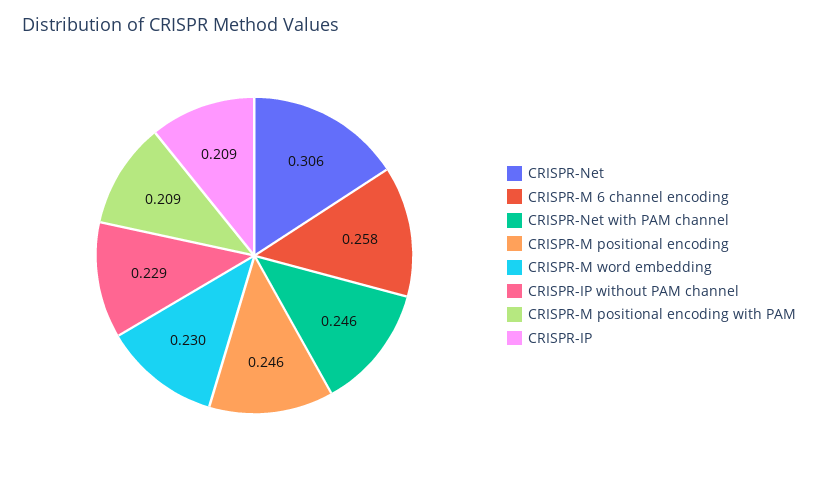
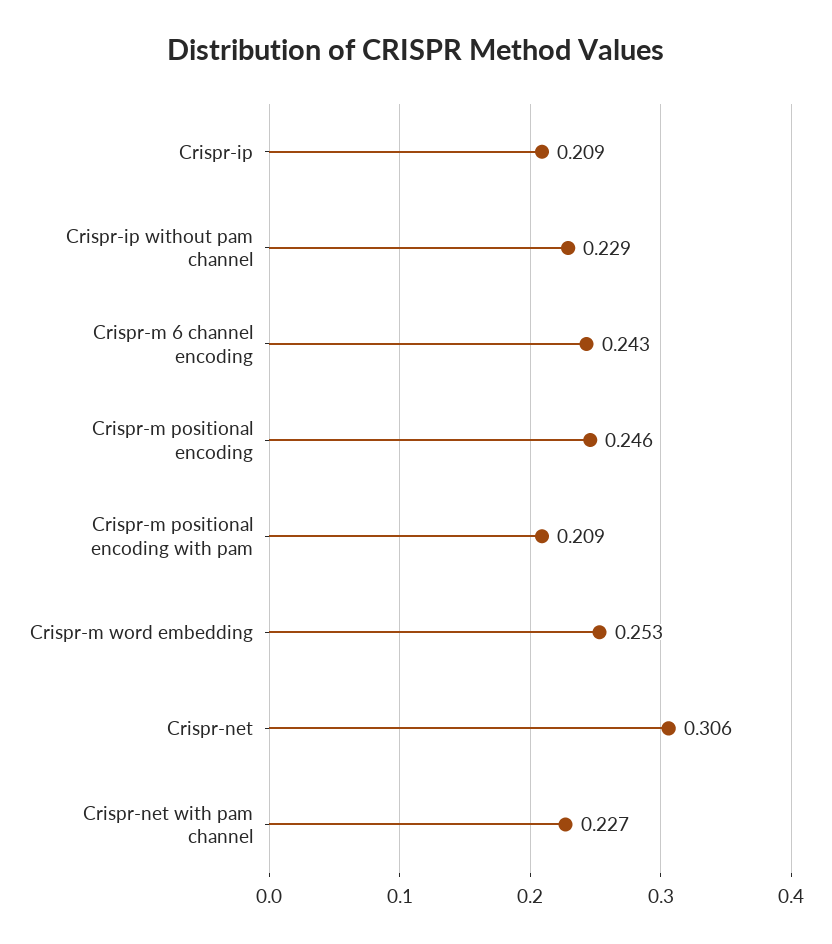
CRISPR-M 6 channel encoding: 0.258 -> 0.243
CRISPR-Net with PAM channel: 0.246 -> 0.227
CRISPR-M word embedding: 0.23 -> 0.253

